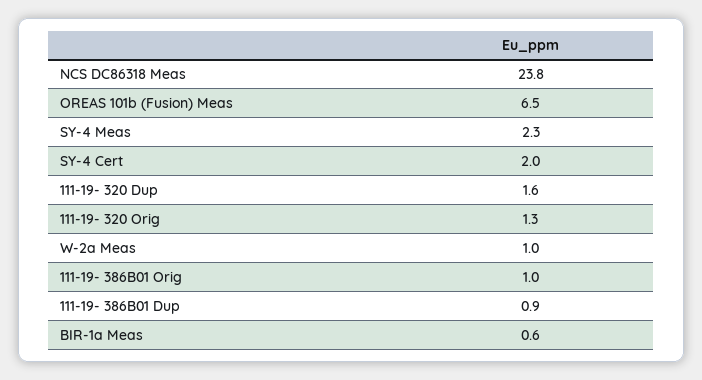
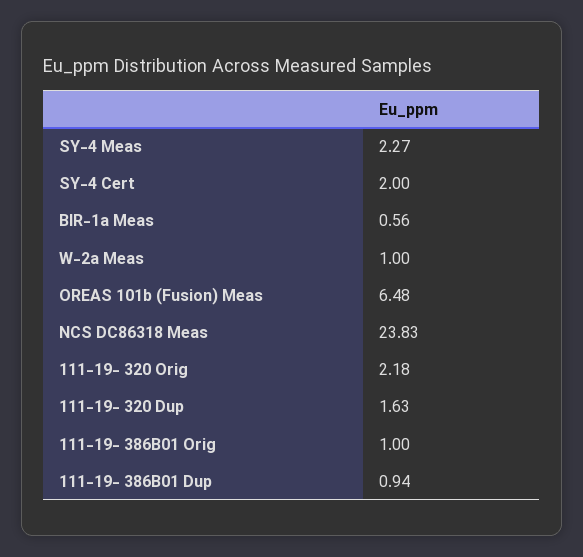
111-19- 320 Orig: 1.3 -> 2.18

